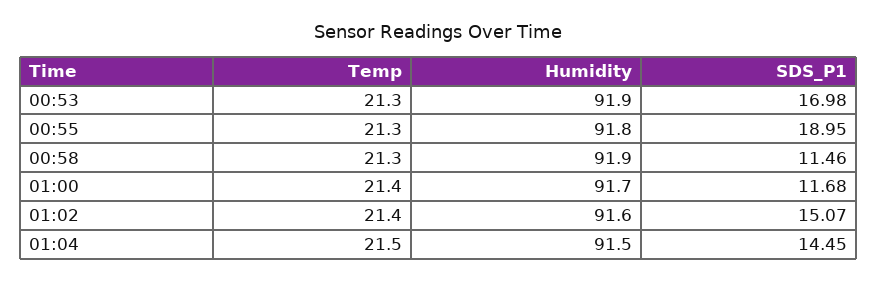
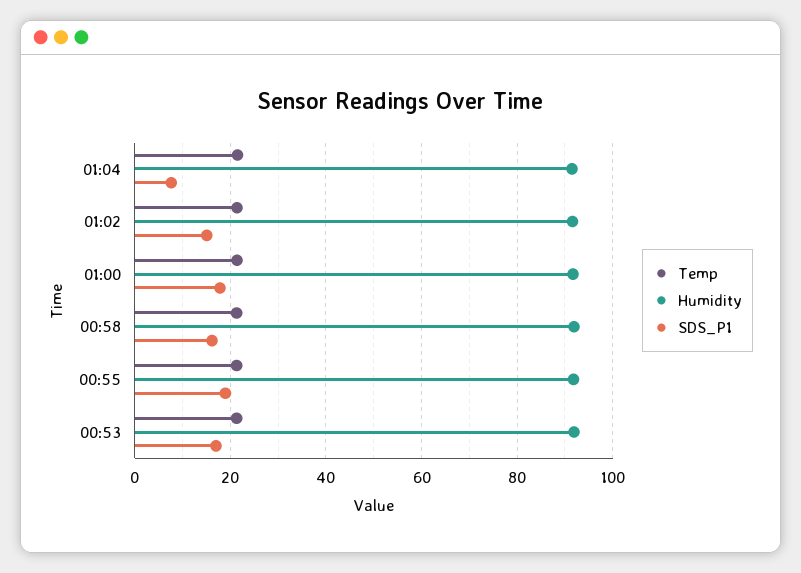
SDS_P1, 00:58: 11.46 -> 16
SDS_P1, 01:00: 11.68 -> 18
SDS_P1, 01:04: 14.45 -> 8

